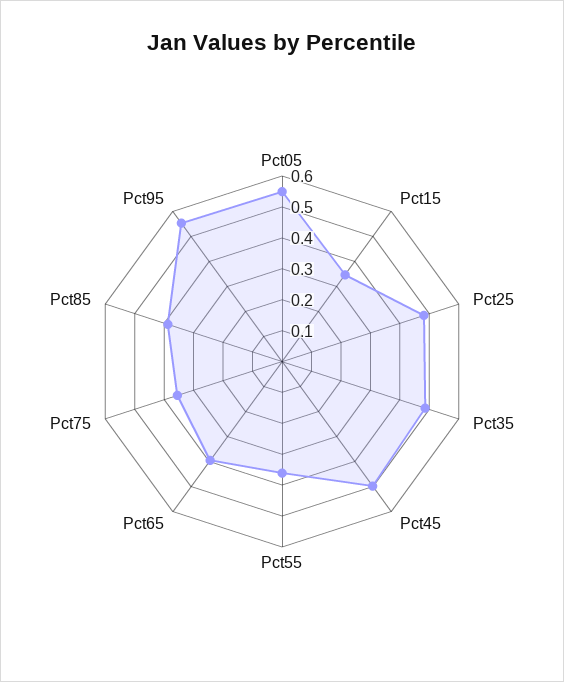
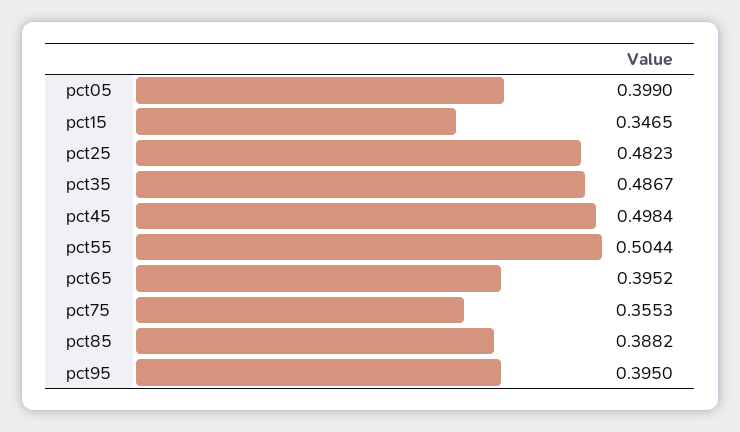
Pct05: 0.55 -> 0.399
Pct55: 0.35 -> 0.5044
Pct95: 0.55 -> 0.395

